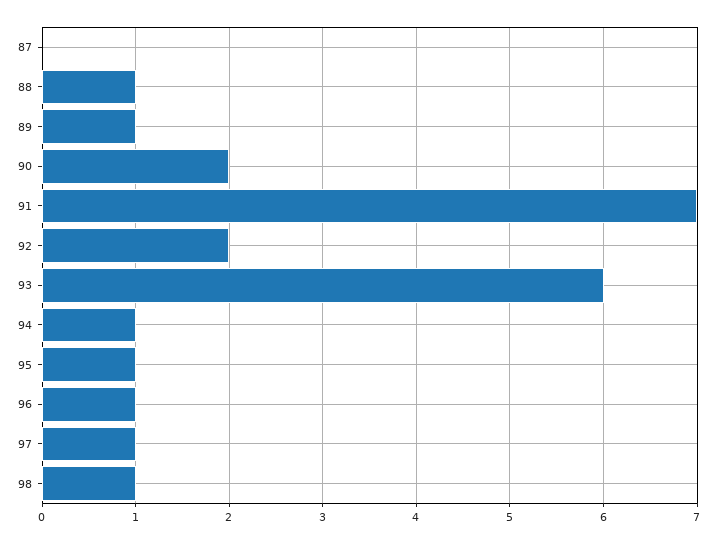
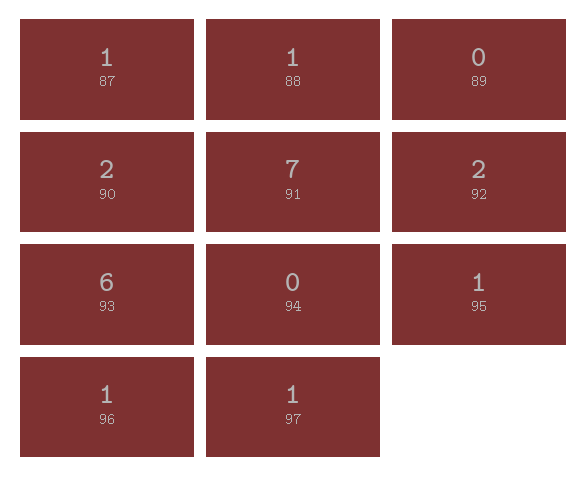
87: 0 -> 1
89: 1 -> 0
94: 1 -> 0
98: 1 -> none

